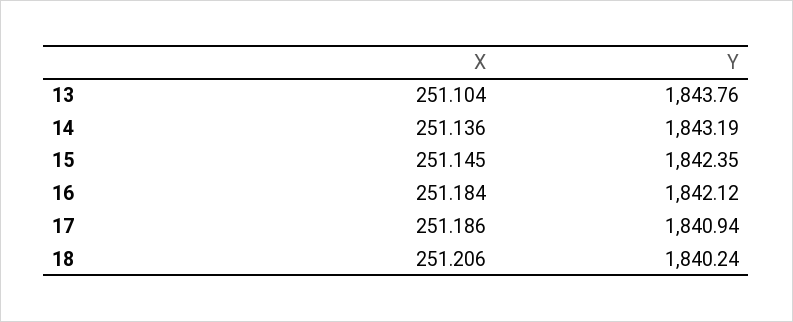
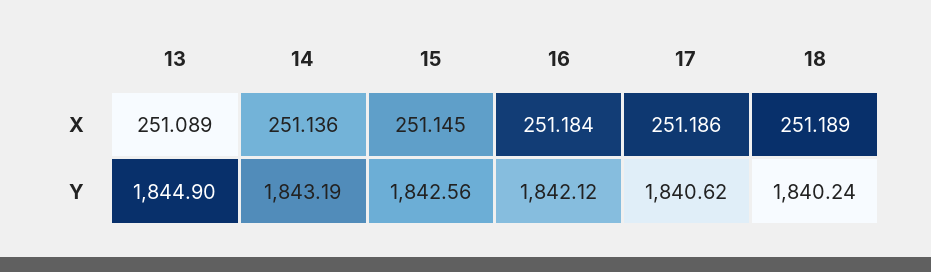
X, 13: 251.104 -> 251.089
Y, 13: 1843.76 -> 1844.9
Y, 15: 1842.35 -> 1842.56
Y, 17: 1840.94 -> 1840.62
X, 18: 251.206 -> 251.189

